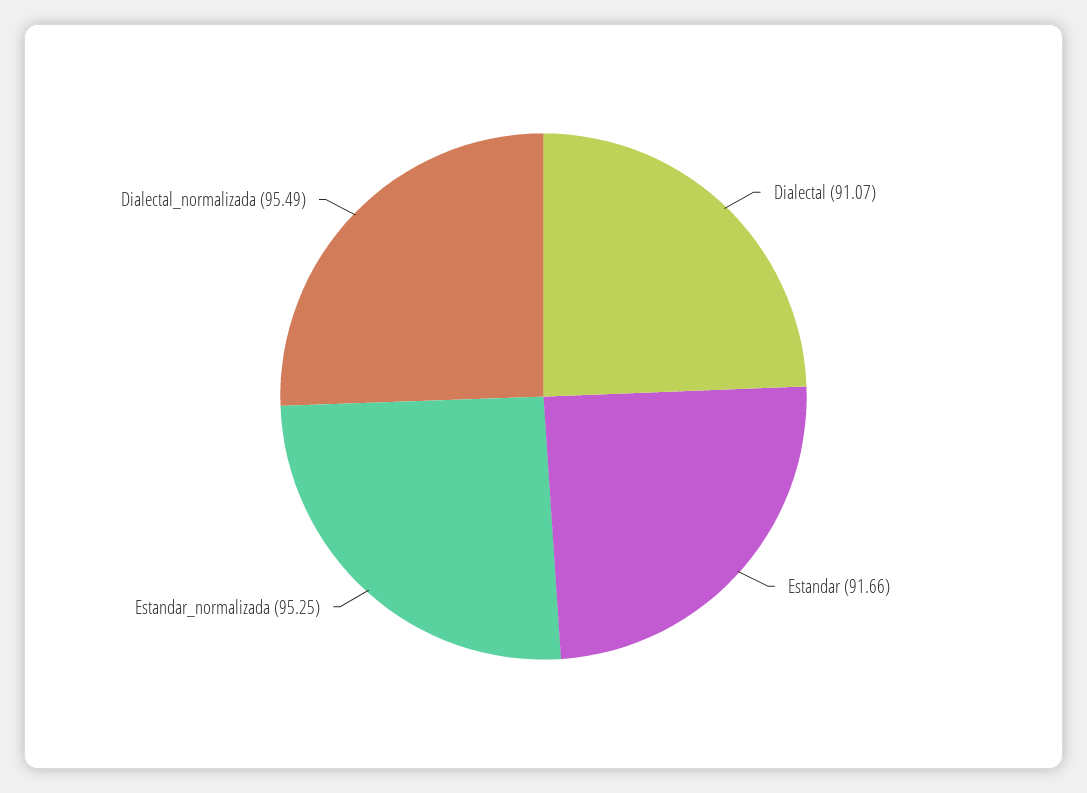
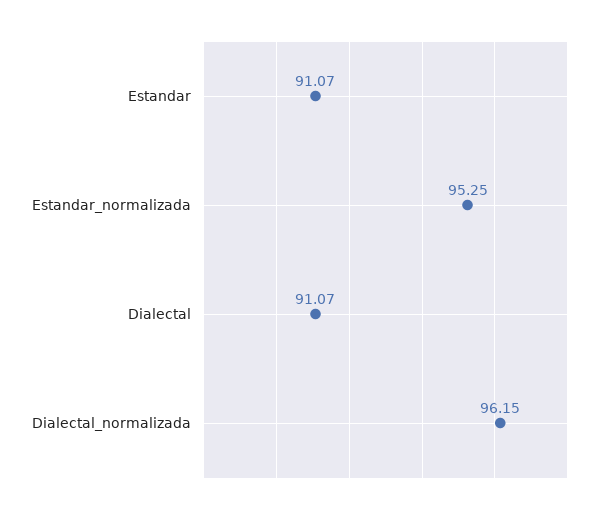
Estandar: 91.66 -> 91.07
Dialectal_normalizada: 95.49 -> 96.15

